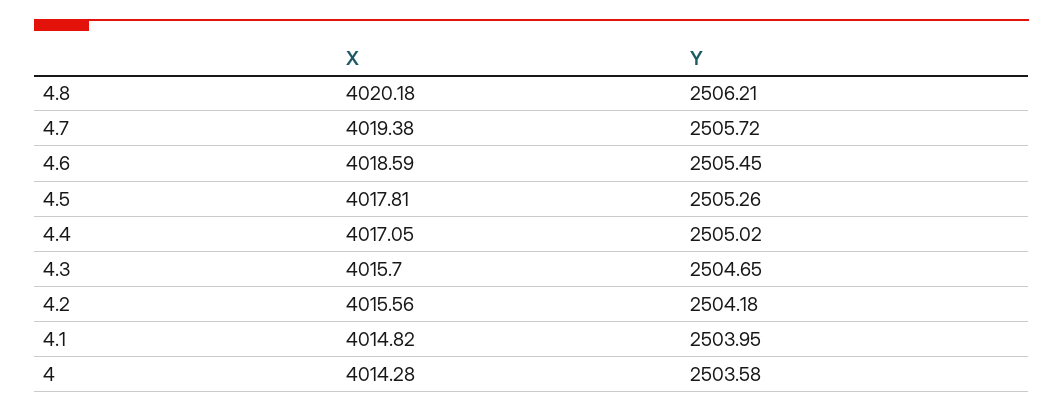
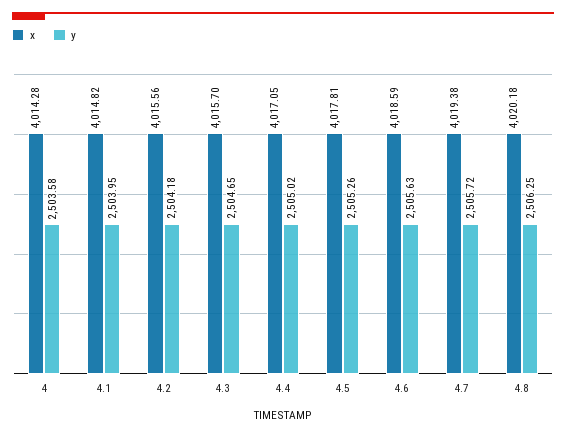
Y, 4.8: 2506.21 -> 2506.25
Y, 4.6: 2505.45 -> 2505.63

